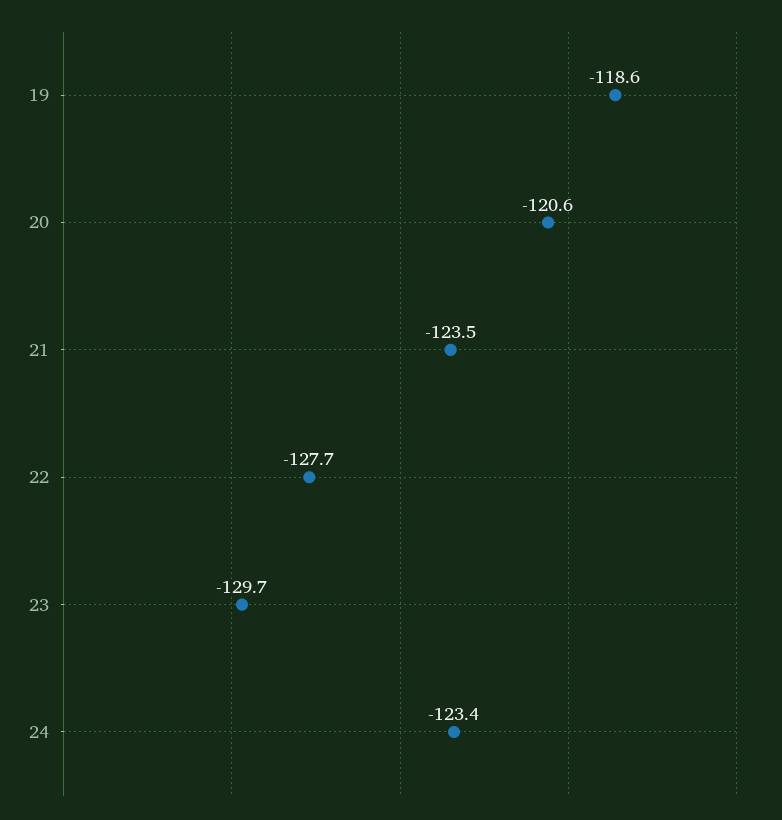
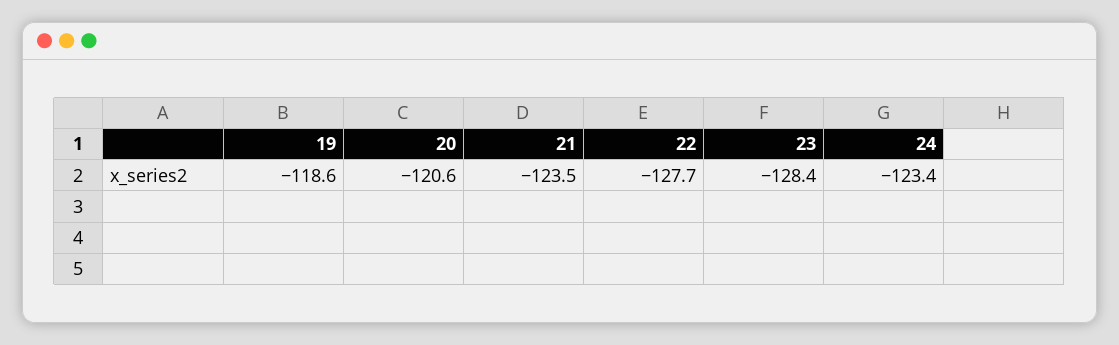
23: -129.7 -> -128.4

